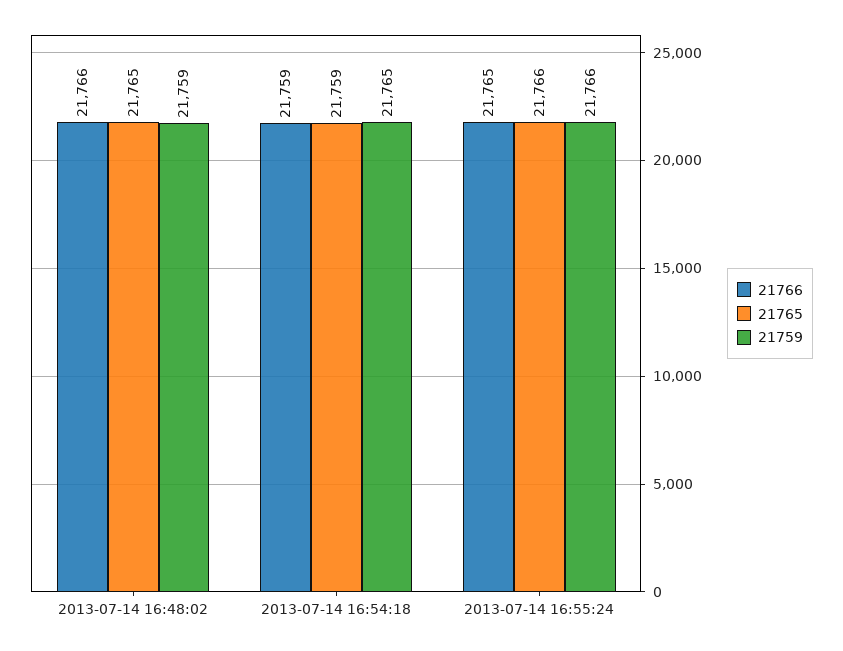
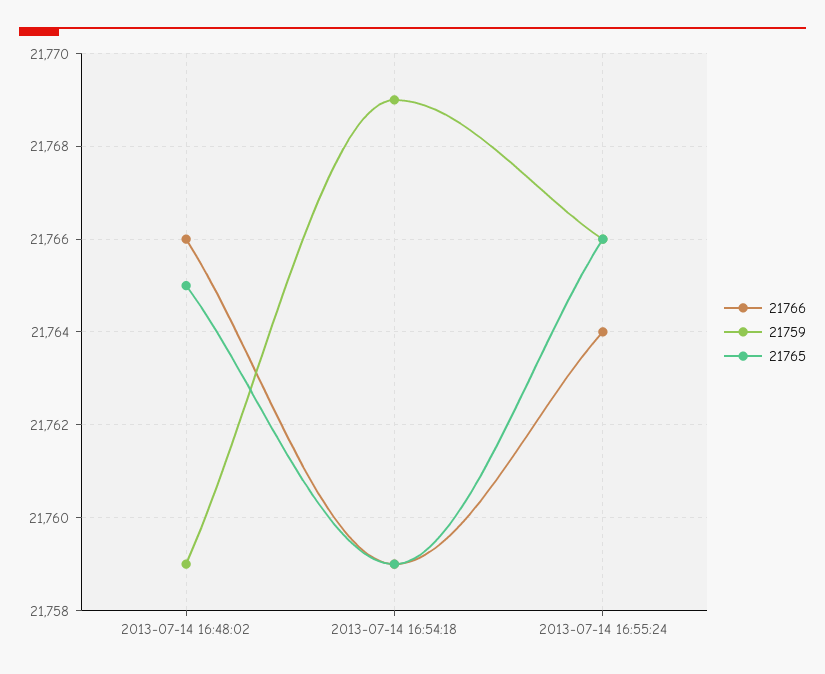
21759, 2013-07-14 16:54:18: 21765 -> 21769
21766, 2013-07-14 16:55:24: 21765 -> 21764

